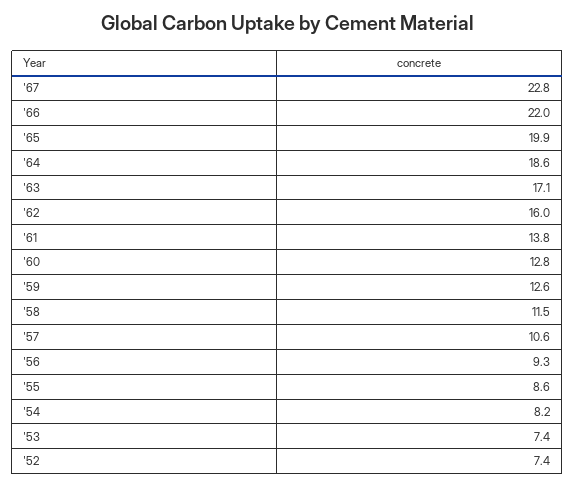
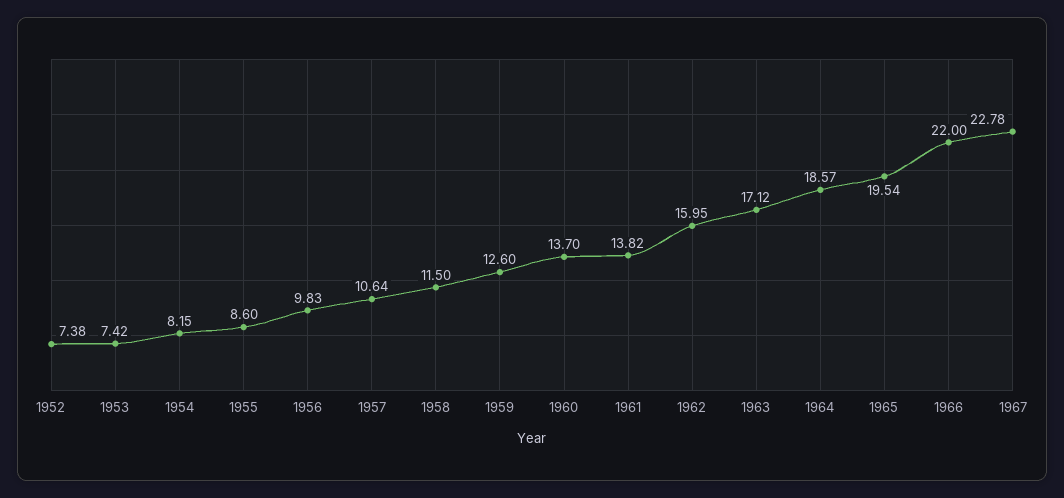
'65: 19.9 -> 19.54
'60: 12.8 -> 13.7
'56: 9.3 -> 9.83

